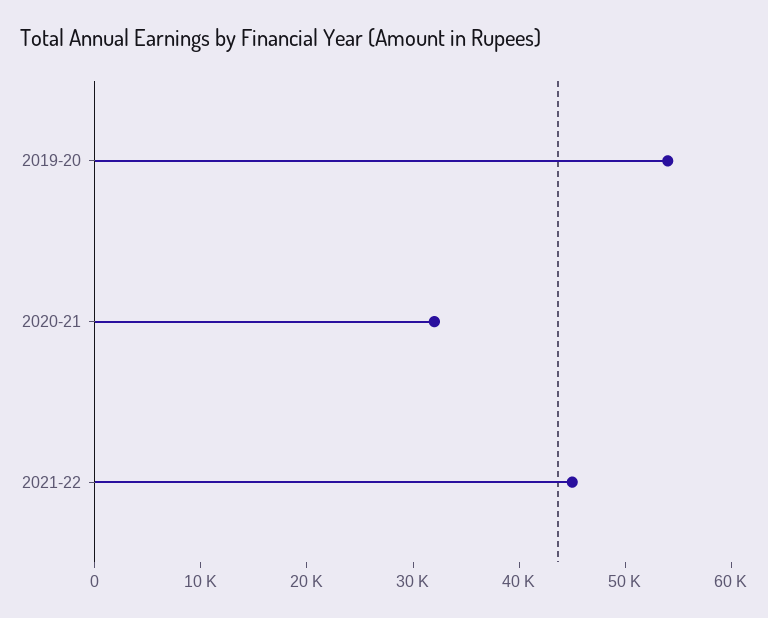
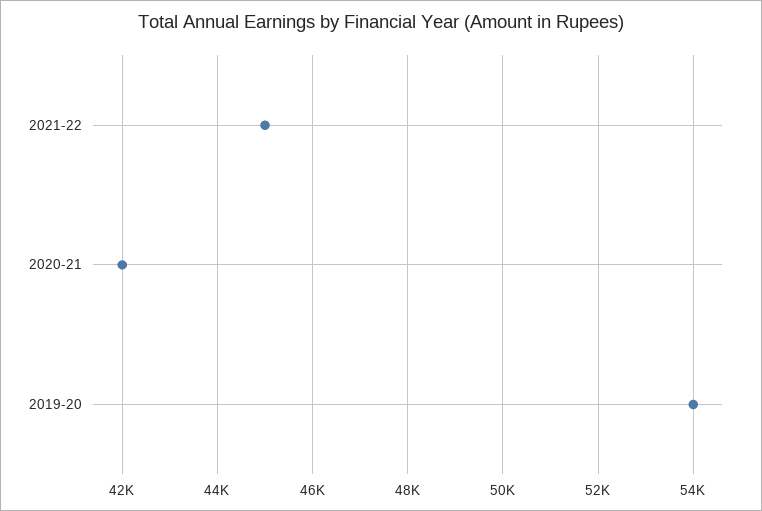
2020-21: 32000 -> 42000

